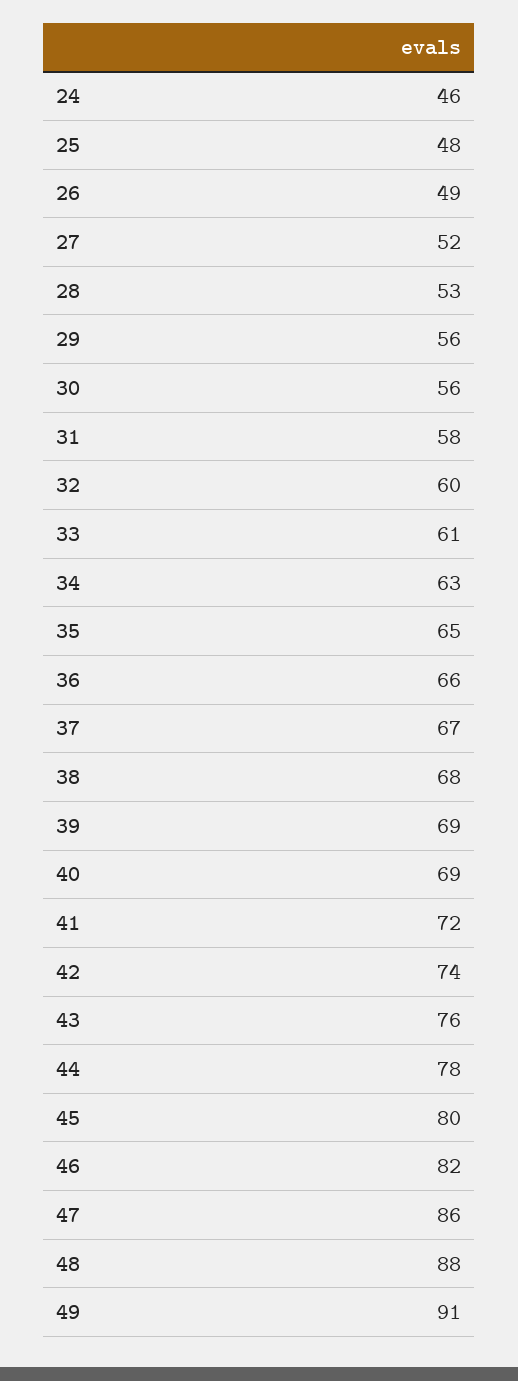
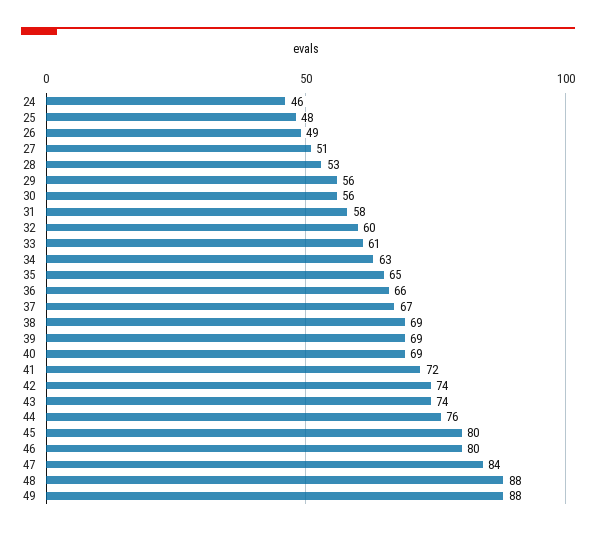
27: 52 -> 51
38: 68 -> 69
43: 76 -> 74
44: 78 -> 76
46: 82 -> 80
47: 86 -> 84
49: 91 -> 88

